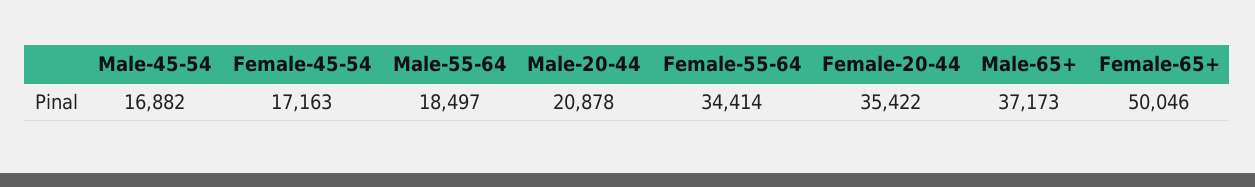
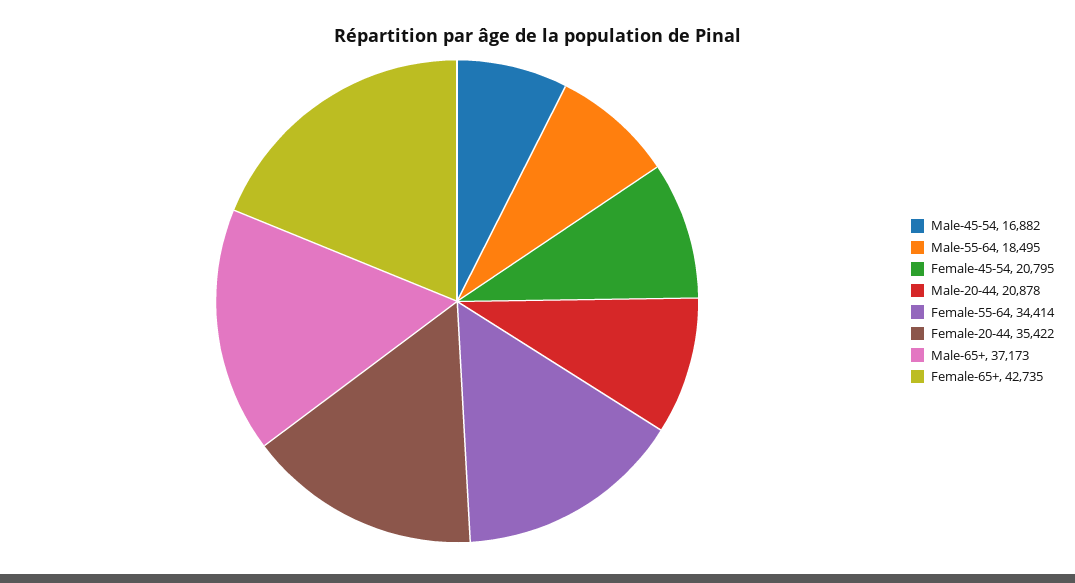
Female-45-54: 17163 -> 20795
Male-55-64: 18497 -> 18495
Female-65+: 50046 -> 42735

